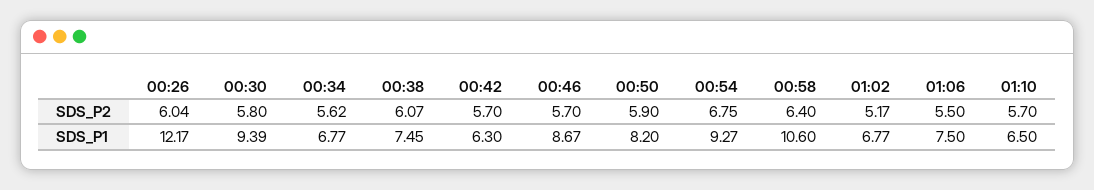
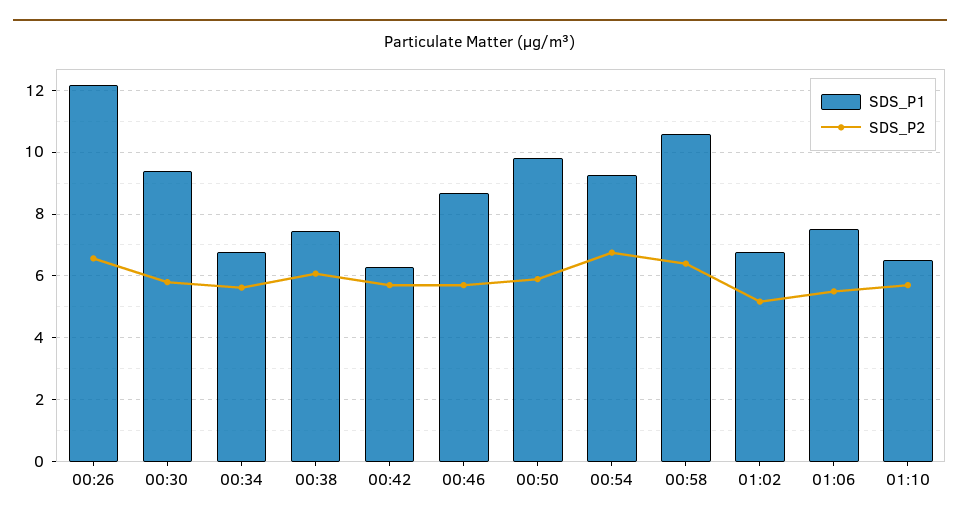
SDS_P2, 00:26: 6.04 -> 6.6
SDS_P1, 00:50: 8.2 -> 9.8

